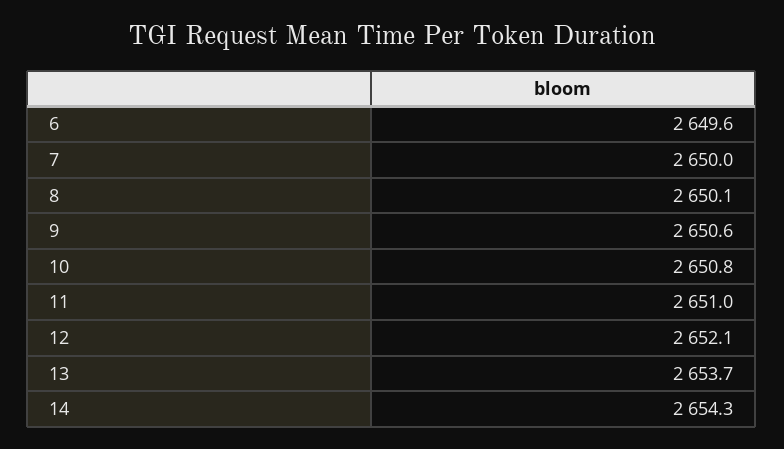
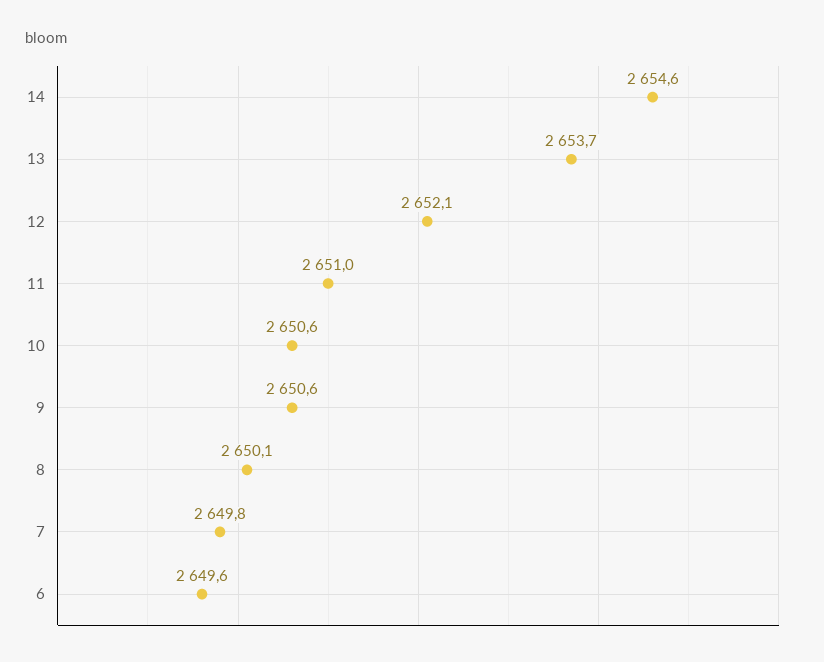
7: 2650 -> 2649.8
10: 2650.8 -> 2650.6
14: 2654.3 -> 2654.6

